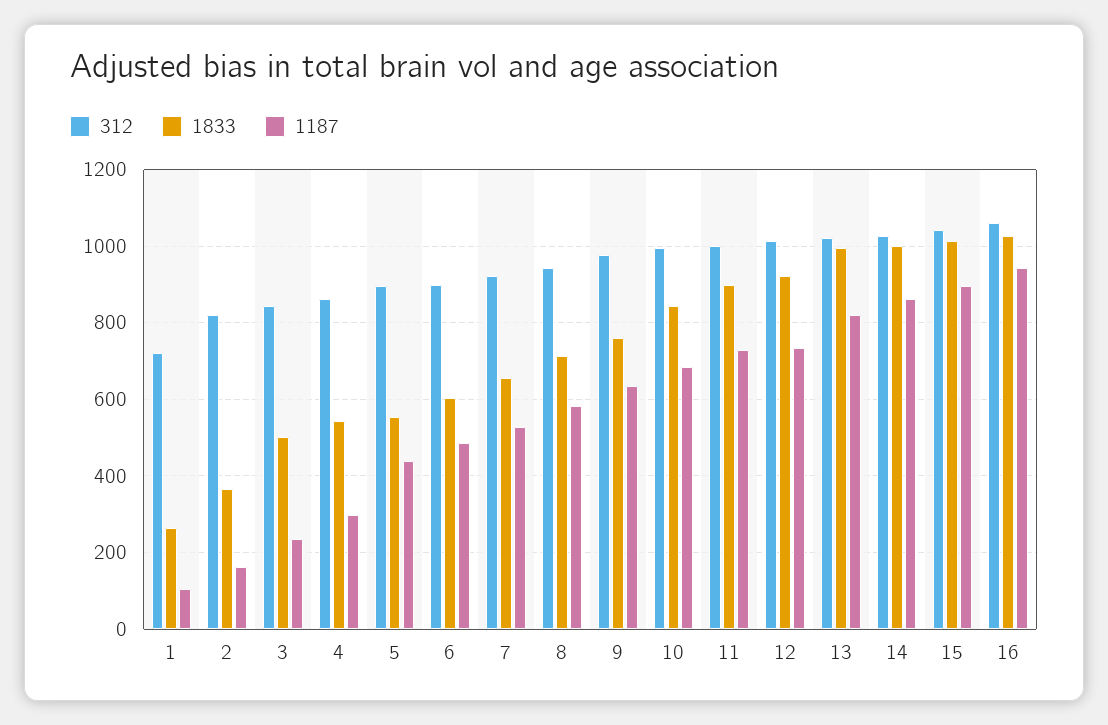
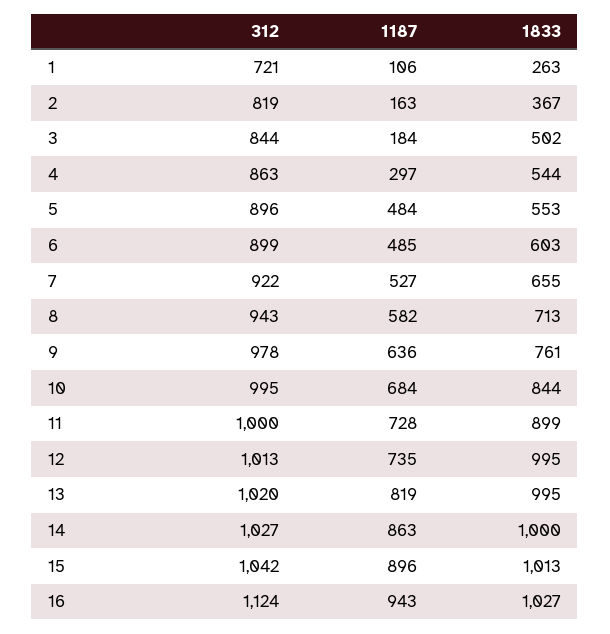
1187, 3: 240 -> 184
1187, 5: 440 -> 484
1833, 12: 920 -> 995
312, 16: 1060 -> 1124

